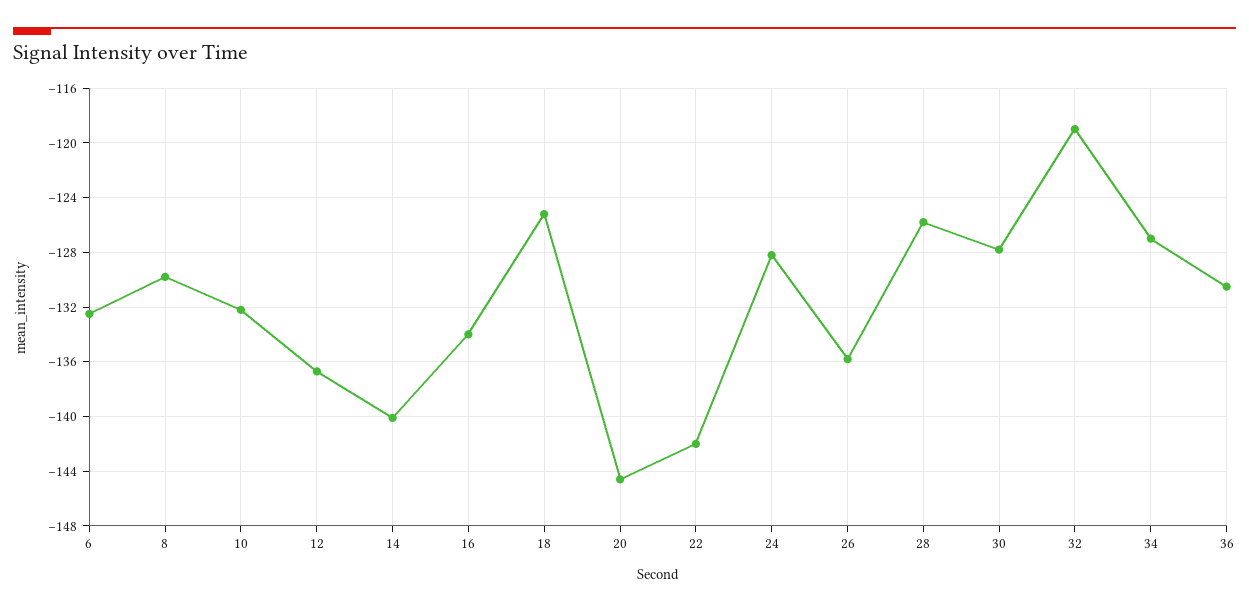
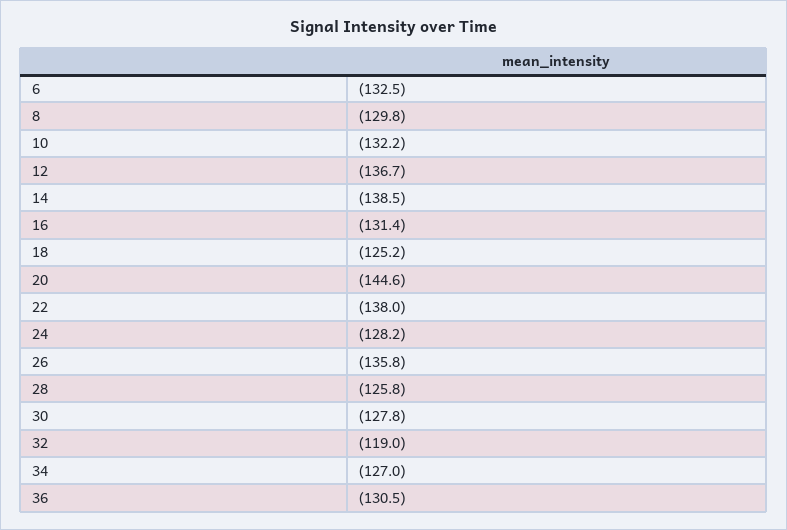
14: -140 -> -138.5
16: -134 -> -131.4
22: -142 -> -138

